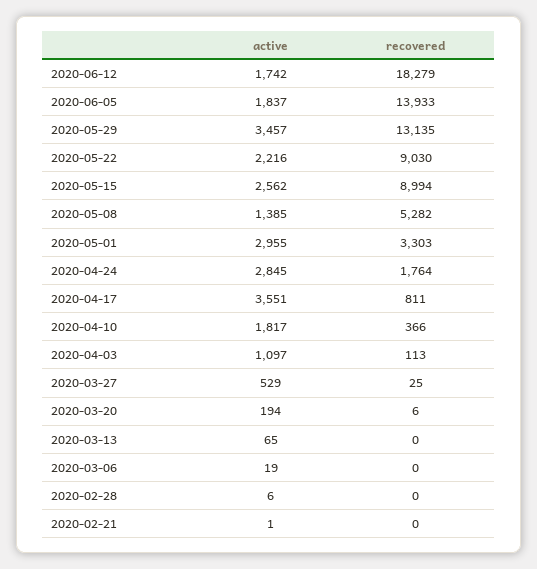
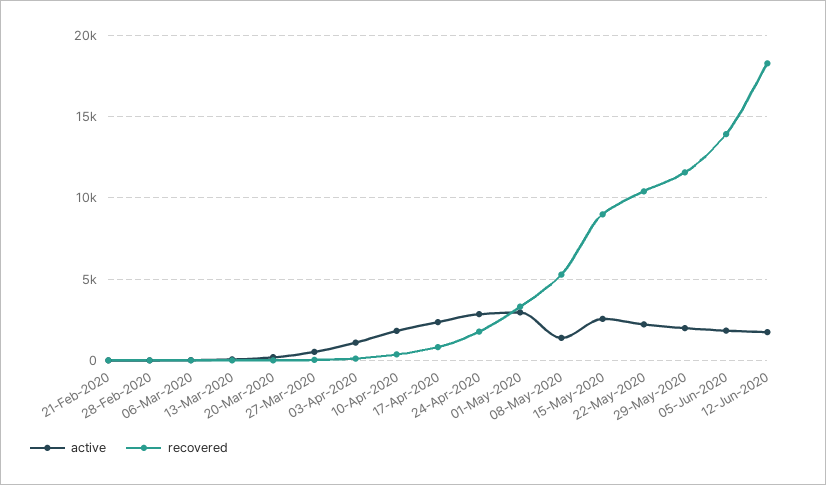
active, 2020-05-29: 3457 -> 2000
recovered, 2020-05-29: 13135 -> 11500
recovered, 2020-05-22: 9030 -> 10500
active, 2020-04-17: 3551 -> 2500

